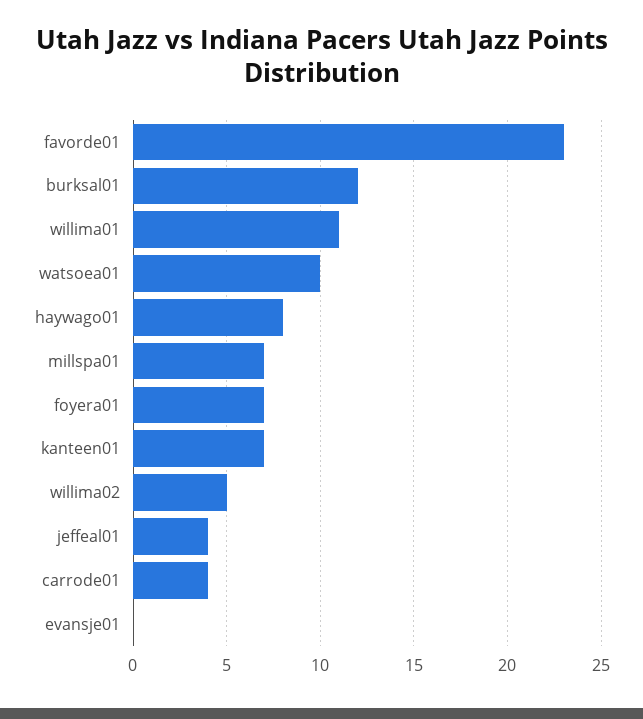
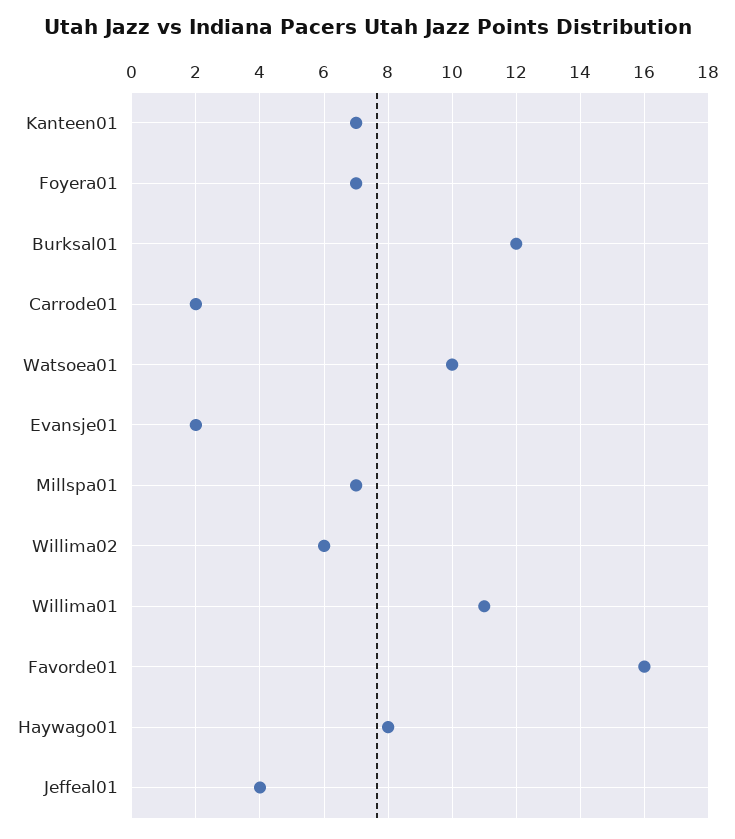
favorde01: 23 -> 16
willima02: 5 -> 6
carrode01: 4 -> 2
evansje01: 0 -> 2

